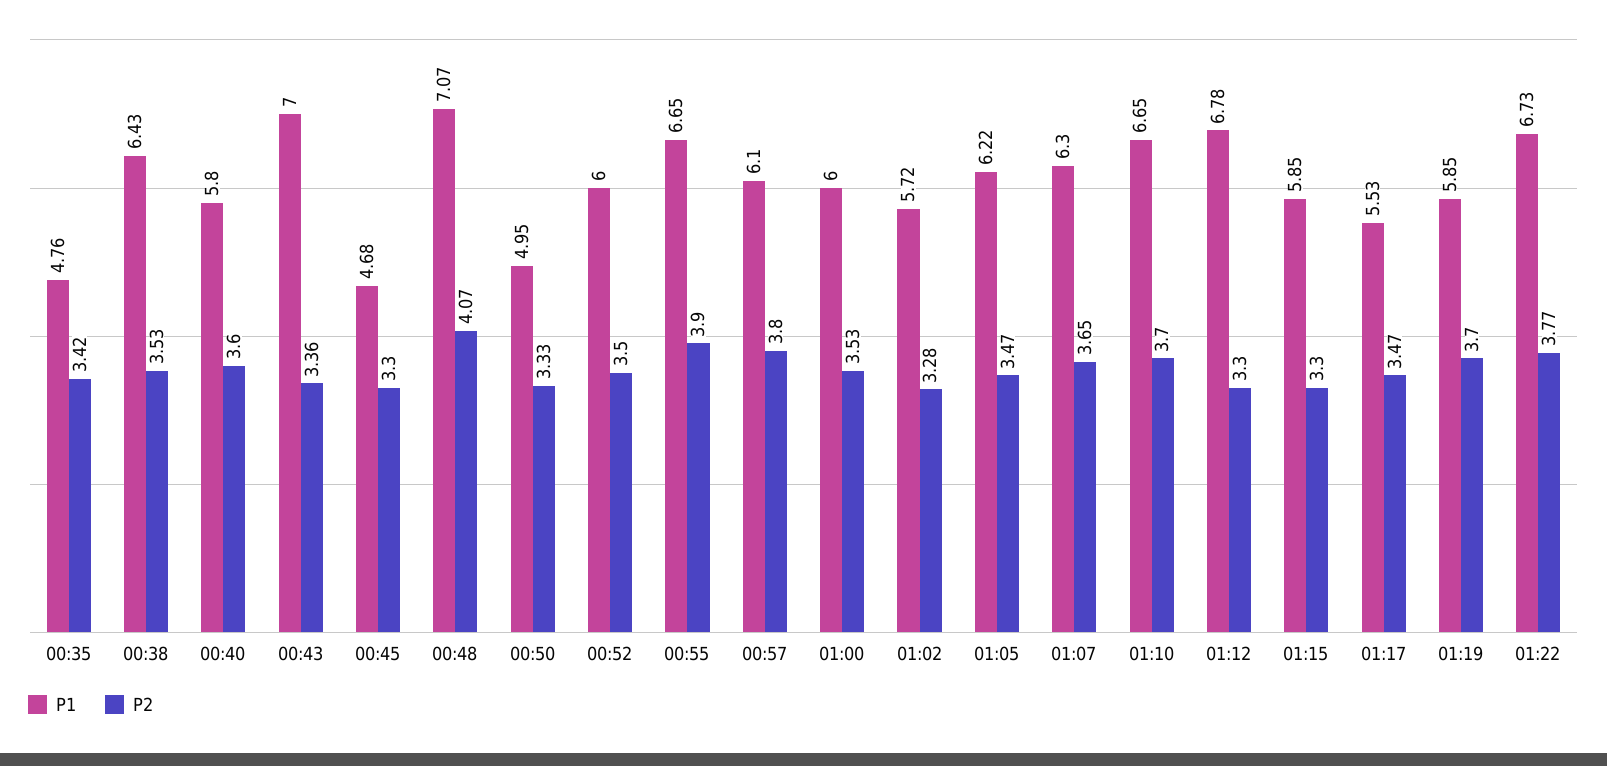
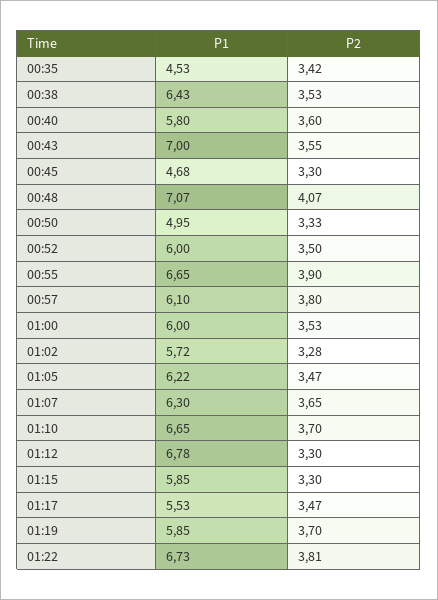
P1, 00:35: 4.76 -> 4.53
P2, 00:43: 3.36 -> 3.55
P2, 01:22: 3.77 -> 3.81

